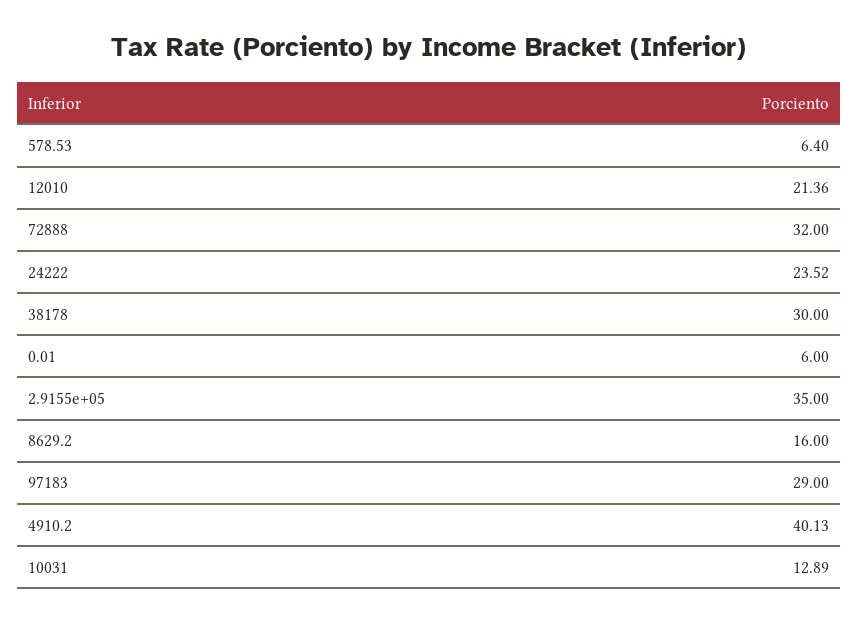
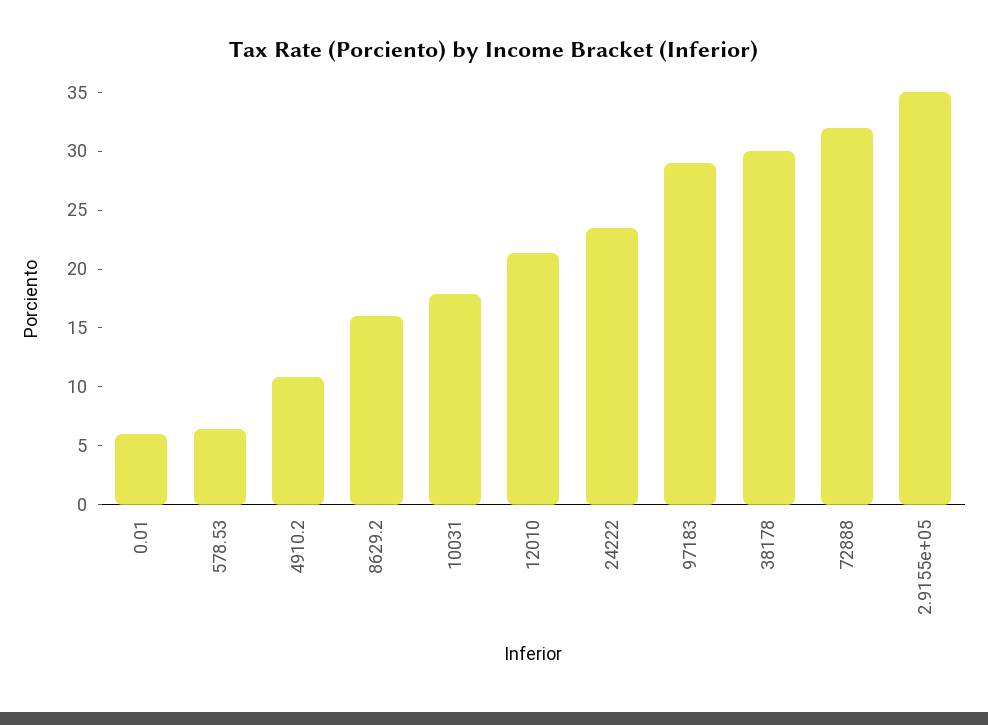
4910.2: 40.13 -> 11
10031: 12.89 -> 18

